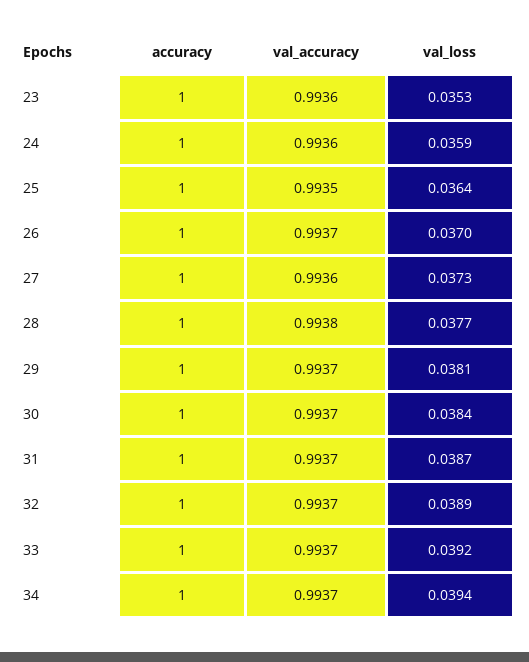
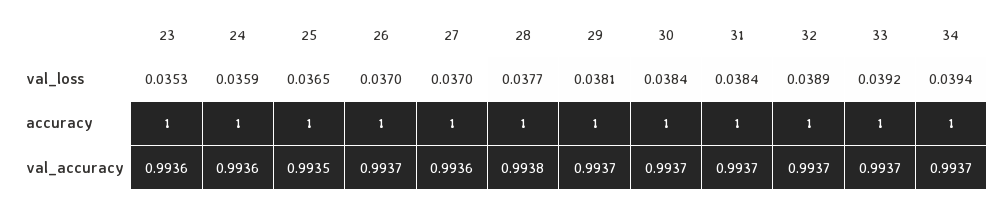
val_loss, 25: 0.0364 -> 0.0365
val_loss, 27: 0.0373 -> 0.037
val_loss, 31: 0.0387 -> 0.0384

